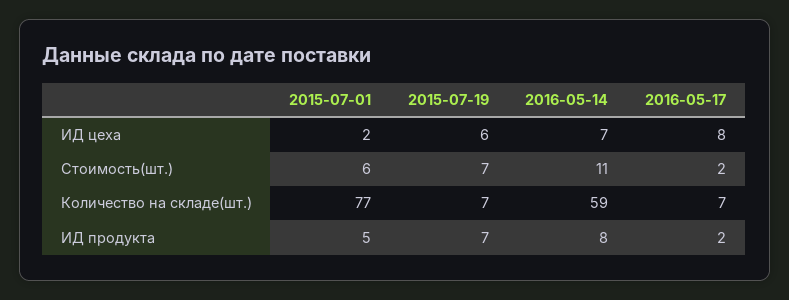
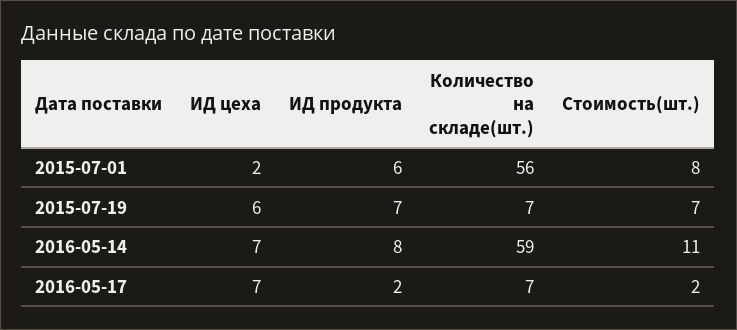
2016-05-17, ИД цеха: 8 -> 7
2015-07-01, Стоимость(шт.): 6 -> 8
2015-07-01, Количество на складе(шт.): 77 -> 56
2015-07-01, ИД продукта: 5 -> 6

